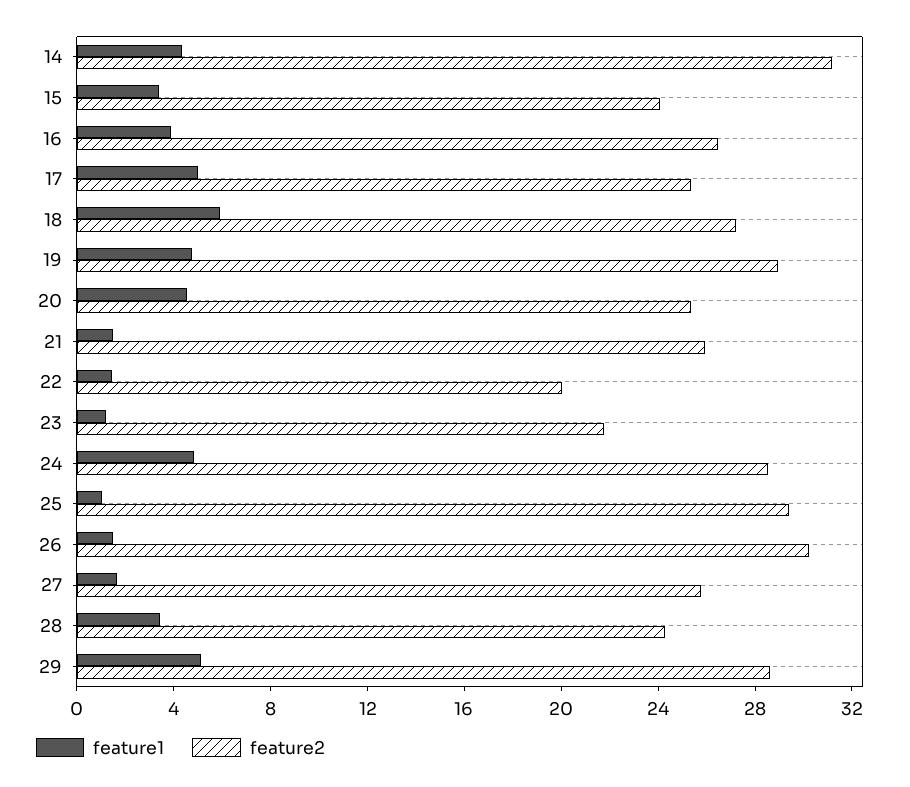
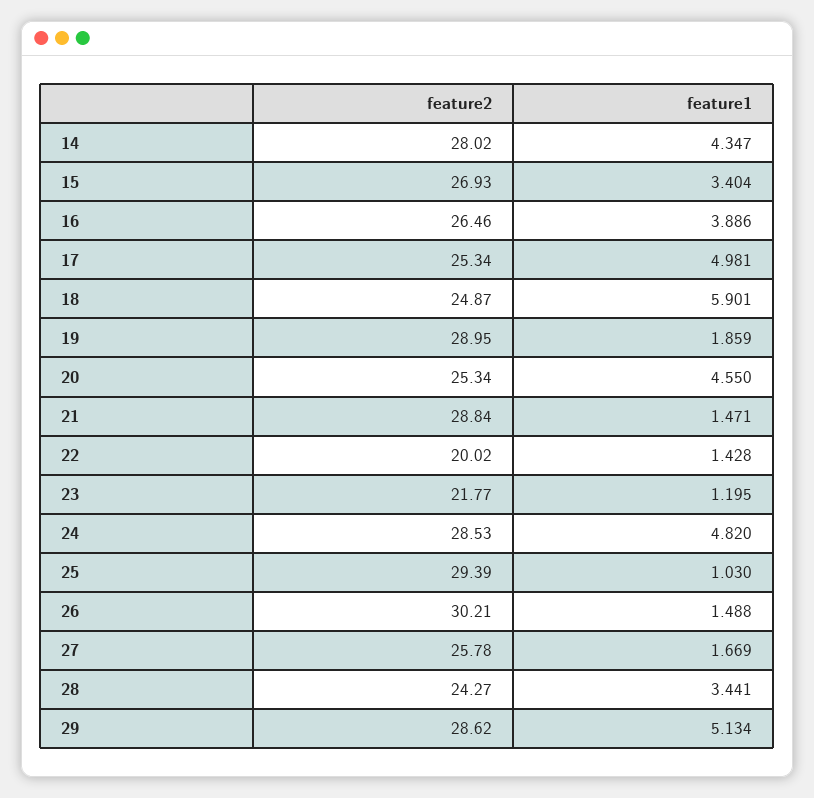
feature2, 14: 31 -> 28.02
feature2, 15: 24 -> 26.93
feature2, 18: 27 -> 24.87
feature1, 19: 5 -> 1.859
feature2, 21: 26 -> 28.84

